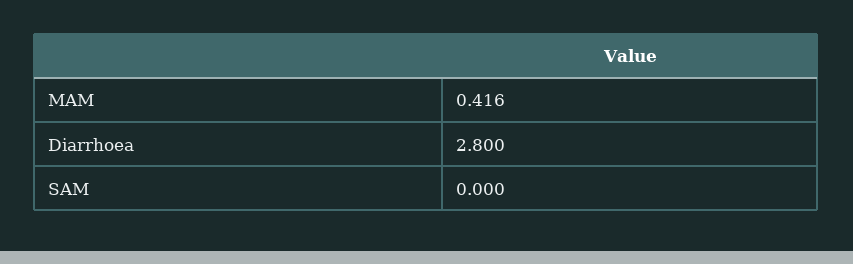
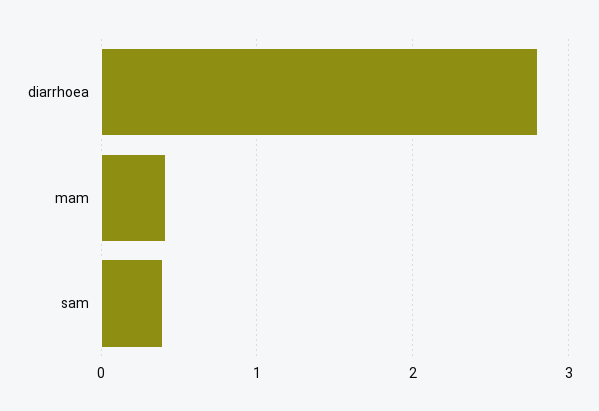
SAM: 0 -> 0.4

